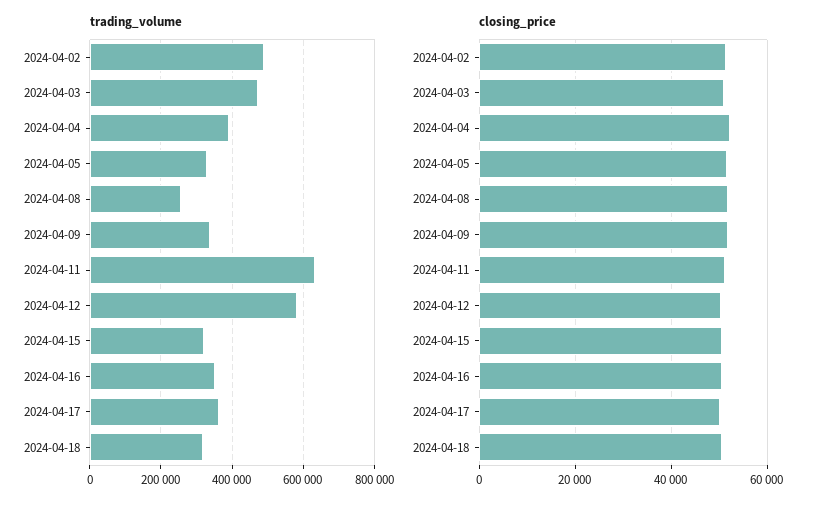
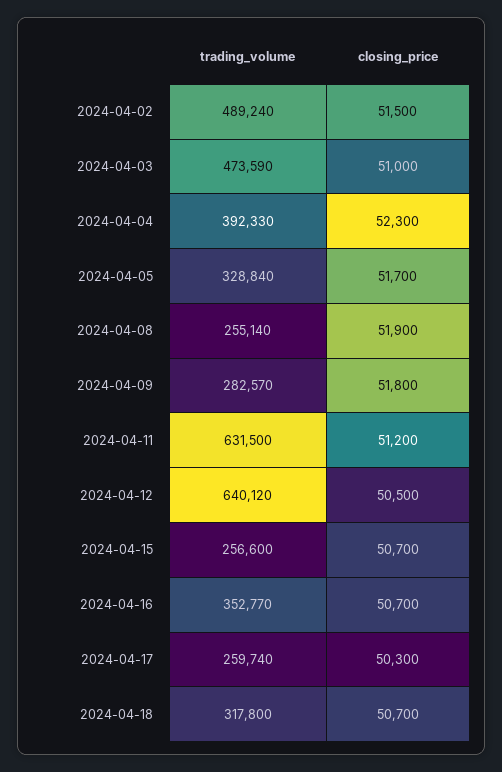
trading_volume, 2024-04-09: 340000 -> 282570
trading_volume, 2024-04-12: 580000 -> 640120
trading_volume, 2024-04-15: 320000 -> 256600
trading_volume, 2024-04-17: 360000 -> 259740

